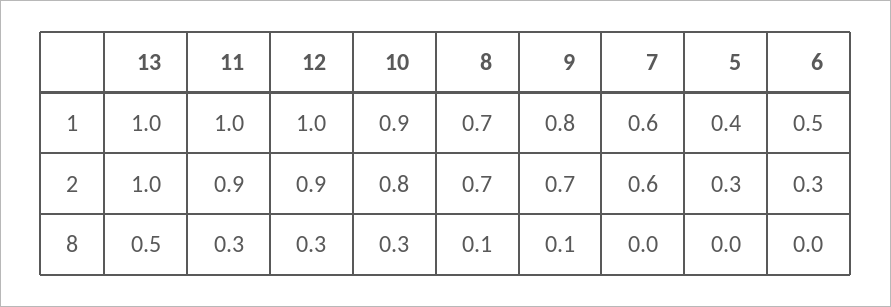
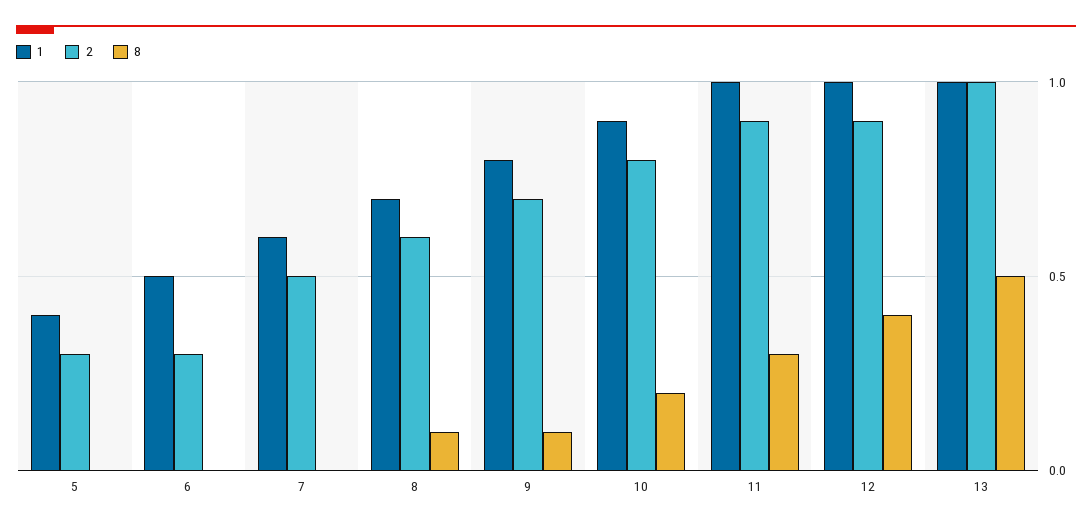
2, 8: 0.7 -> 0.6
2, 7: 0.6 -> 0.5
8, 12: 0.3 -> 0.4
8, 10: 0.3 -> 0.2

